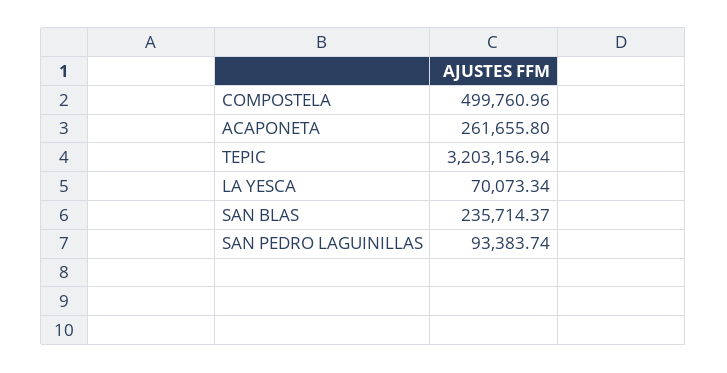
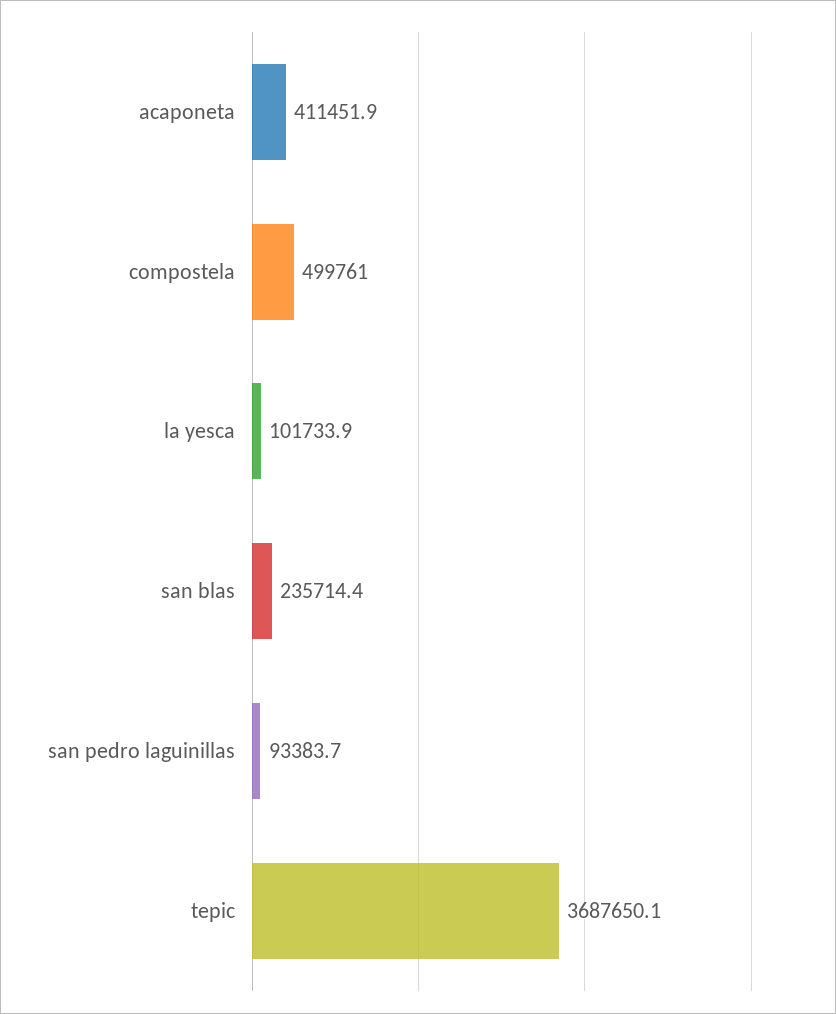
ACAPONETA: 261655.8 -> 411451.9
TEPIC: 3203156.94 -> 3687650.1
LA YESCA: 70073.34 -> 101733.9

